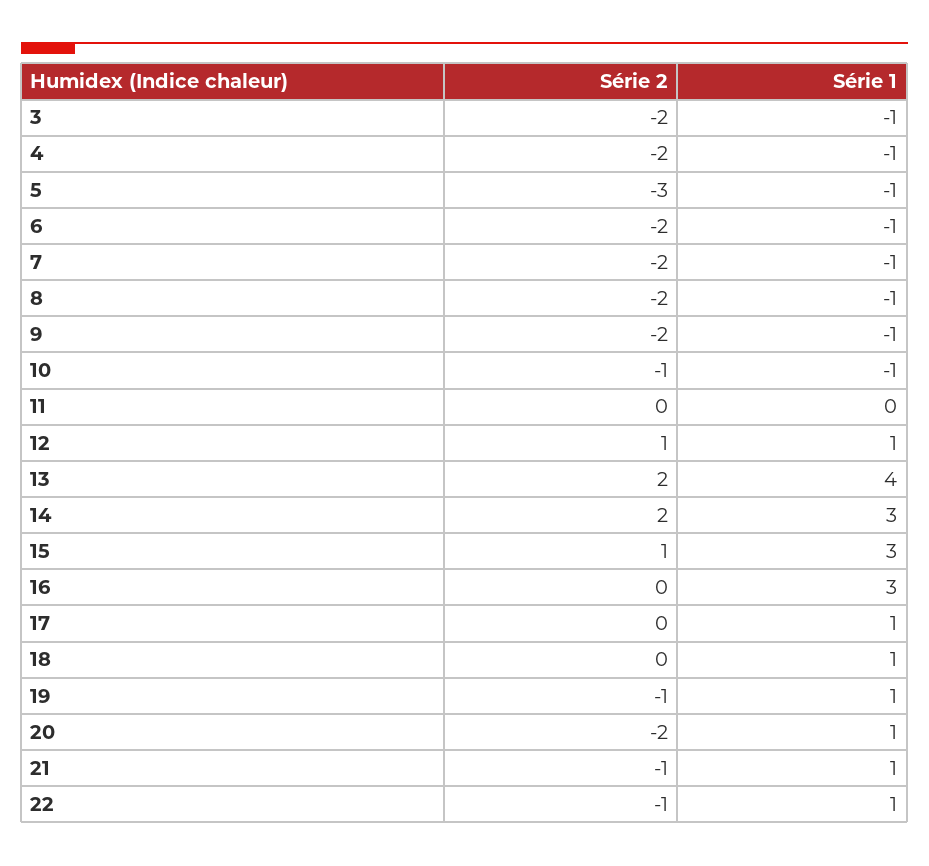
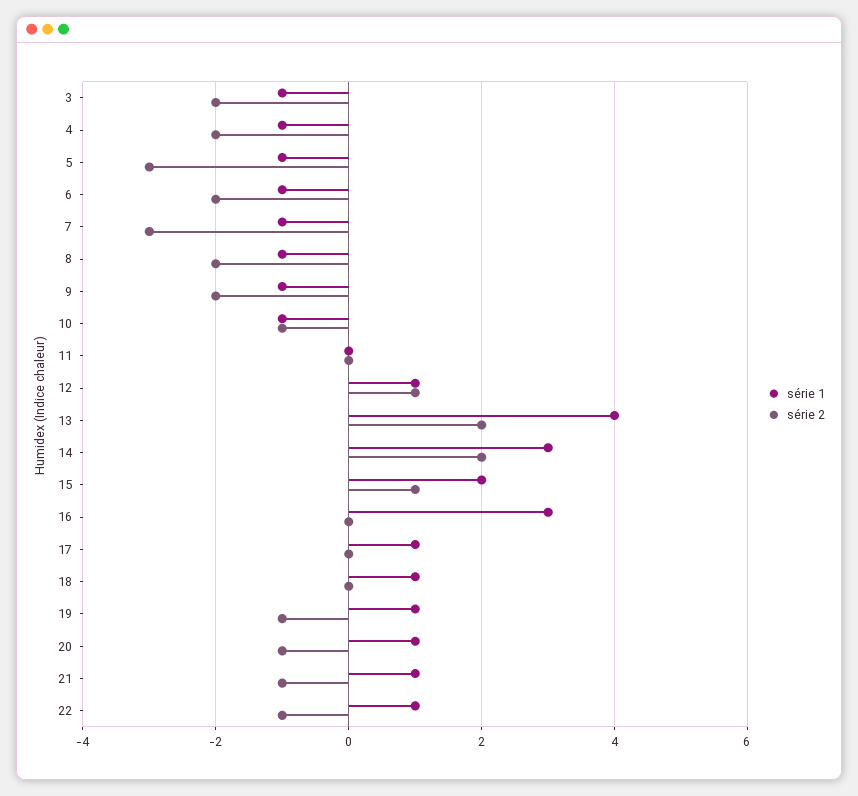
Série 2, 7: -2 -> -3
Série 1, 15: 3 -> 2
Série 2, 20: -2 -> -1

